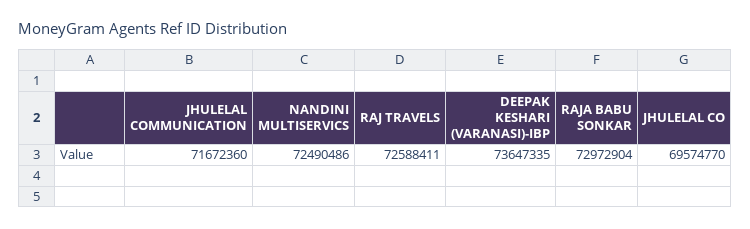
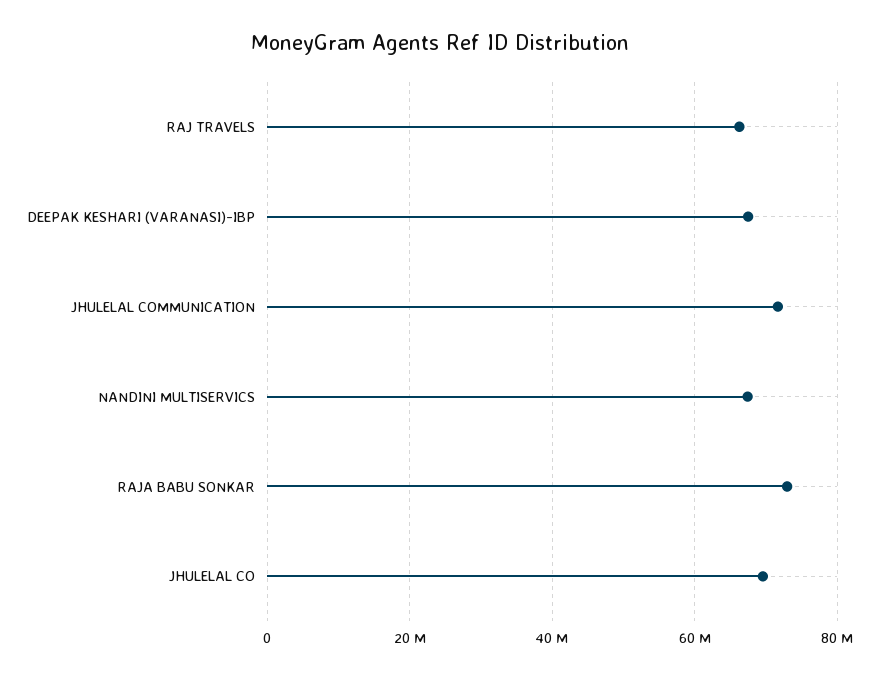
NANDINI MULTISERVICS: 72490486 -> 68000000
RAJ TRAVELS: 72588411 -> 66000000
DEEPAK KESHARI (VARANASI)-IBP: 73647335 -> 68000000

